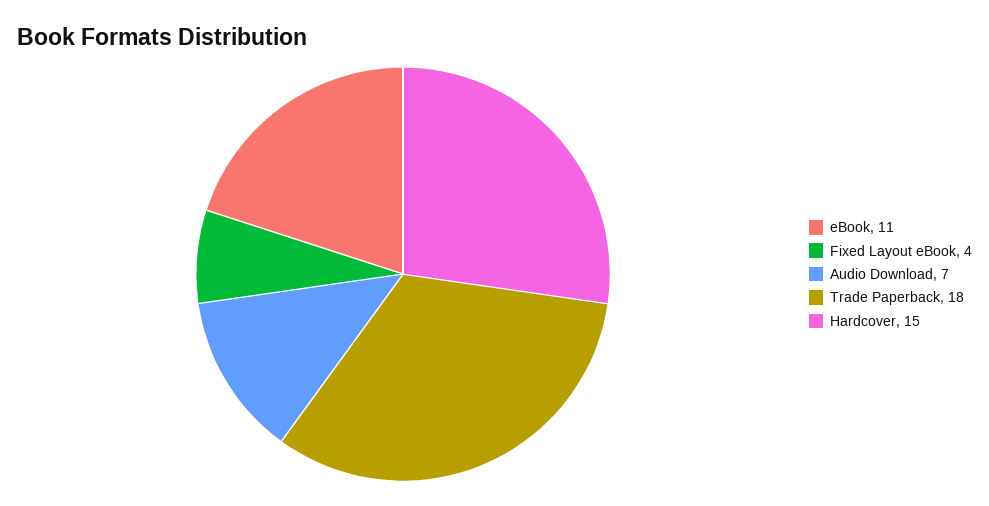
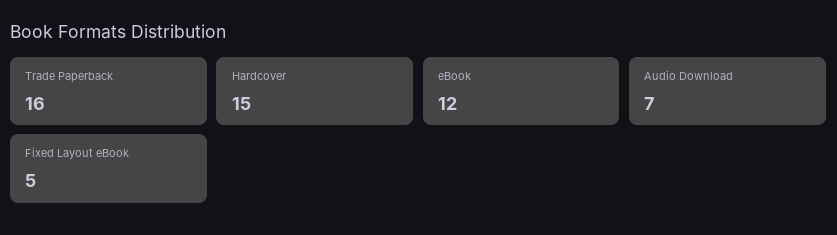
eBook: 11 -> 12
Fixed Layout eBook: 4 -> 5
Trade Paperback: 18 -> 16

